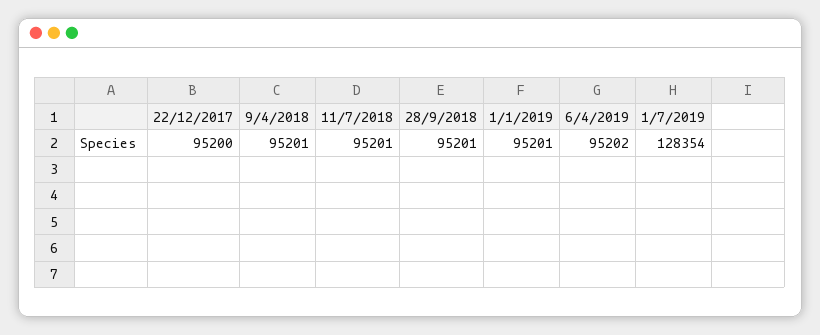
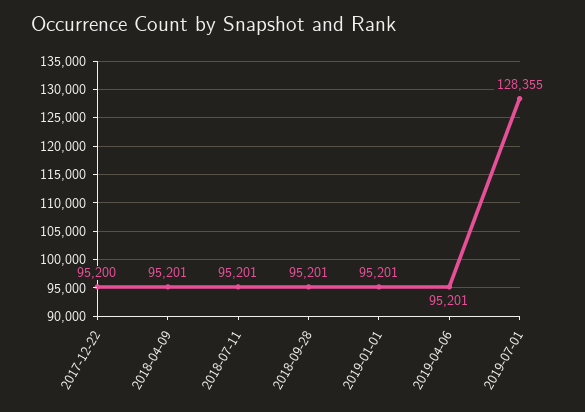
6/4/2019: 95202 -> 95201
1/7/2019: 128354 -> 128355

